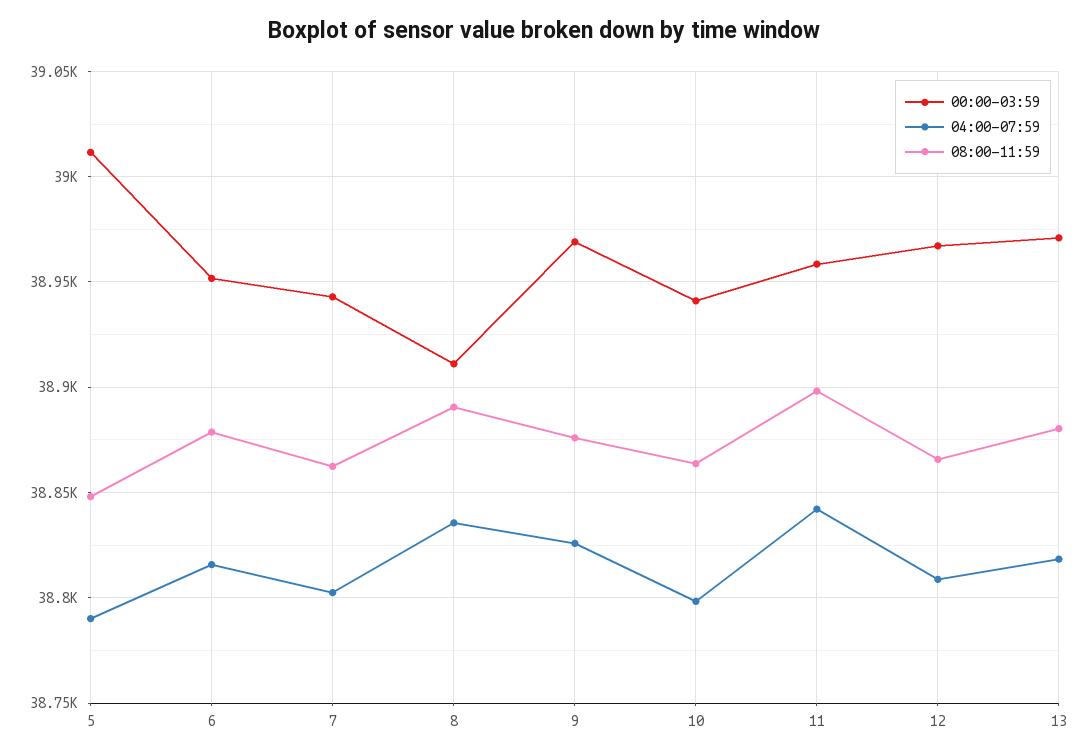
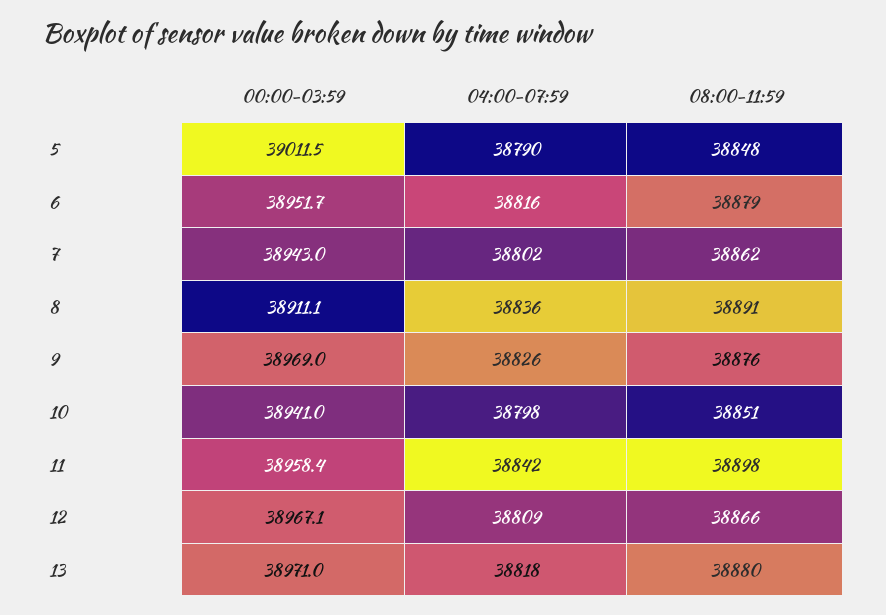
08:00-11:59, 10: 38865 -> 38851

